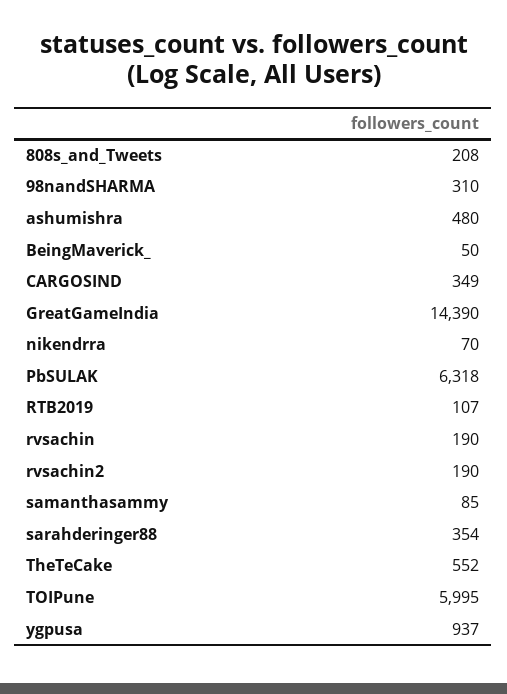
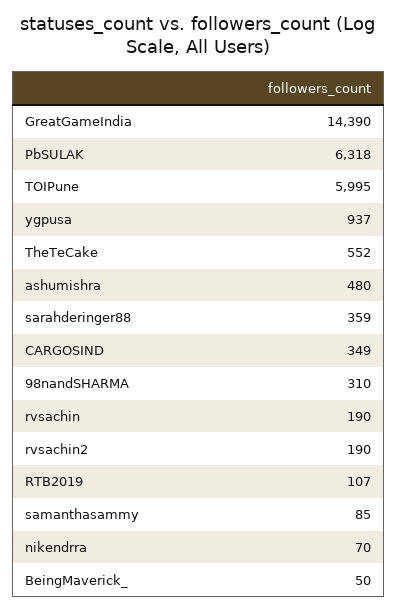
808s_and_Tweets: 208 -> none
sarahderinger88: 354 -> 359

